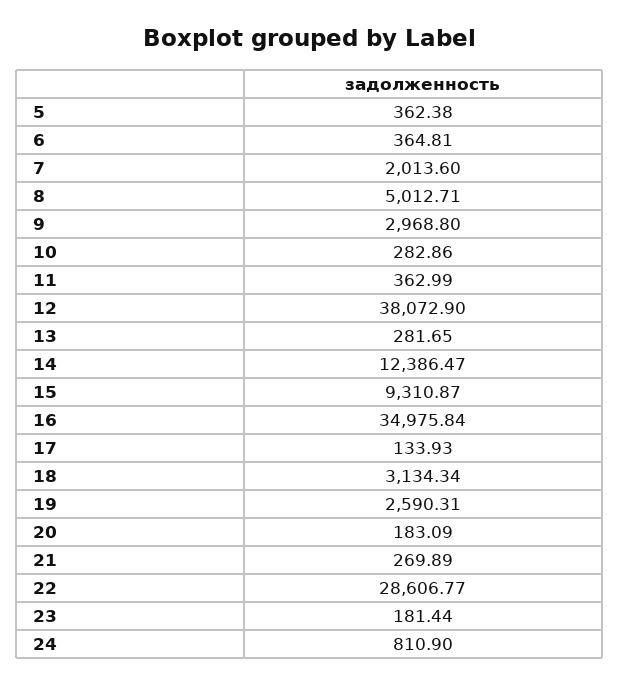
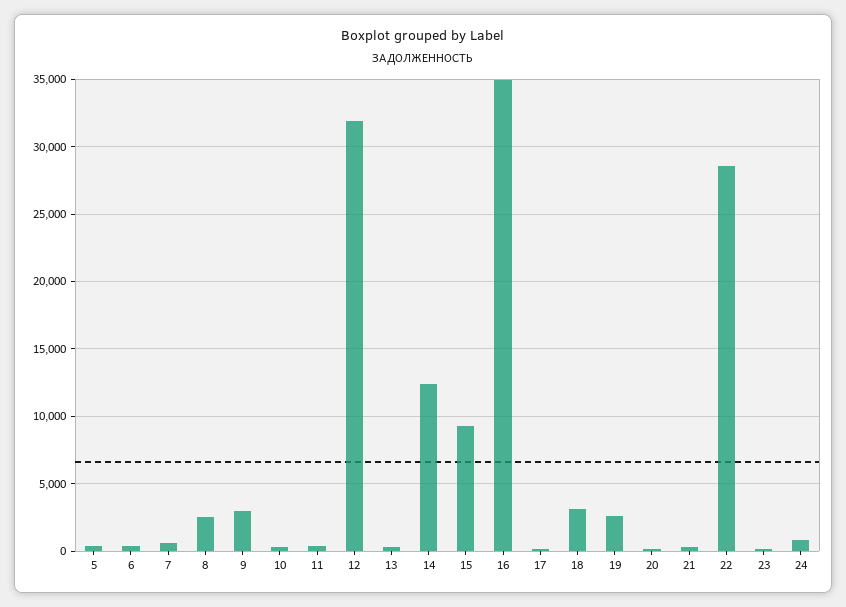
7: 2013.6 -> 500
8: 5012.71 -> 2500
12: 38072.9 -> 32000

